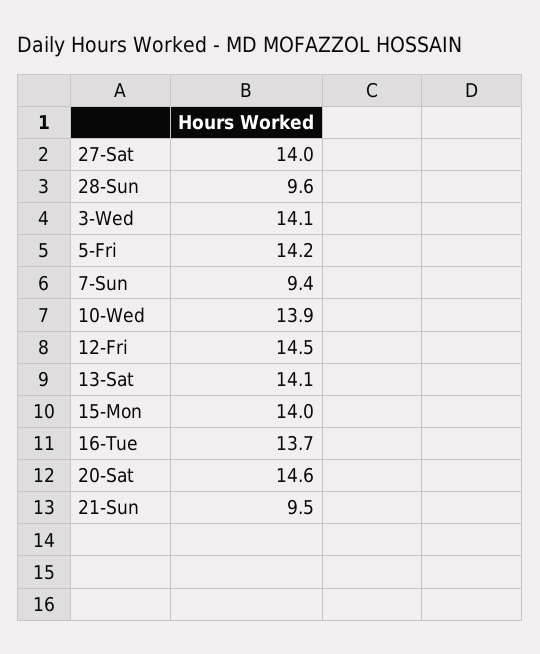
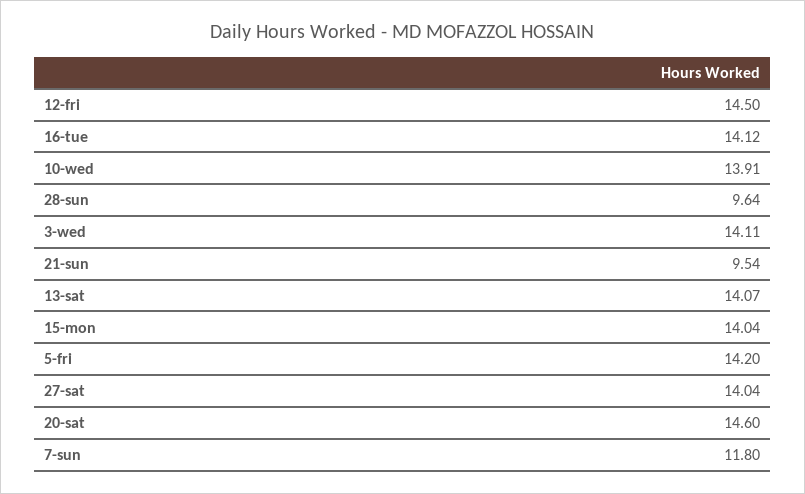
7-Sun: 9.4 -> 11.8
16-Tue: 13.7 -> 14.12

